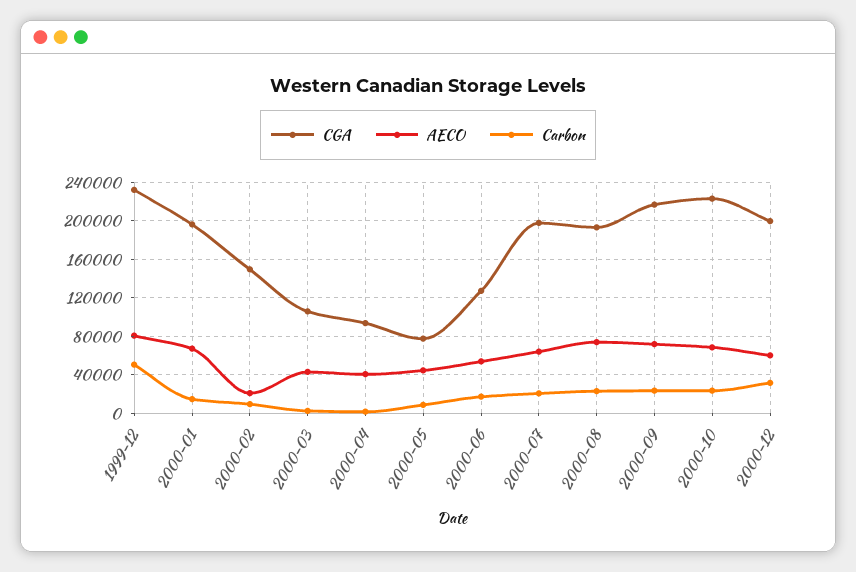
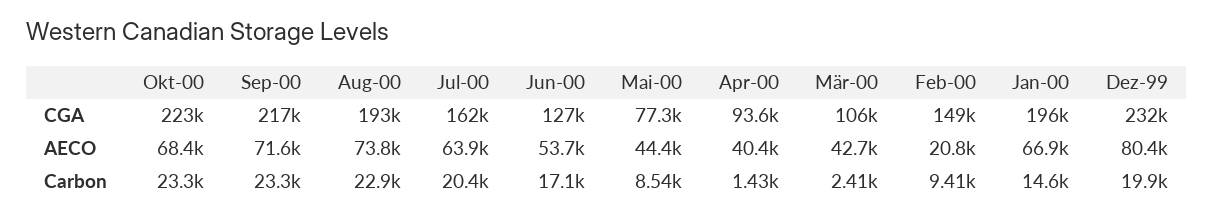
Carbon, 1999-12: 50000 -> 19900
CGA, 2000-07: 200000 -> 162000
CGA, 2000-12: 200000 -> none
AECO, 2000-12: 60000 -> none
Carbon, 2000-12: 30000 -> none

